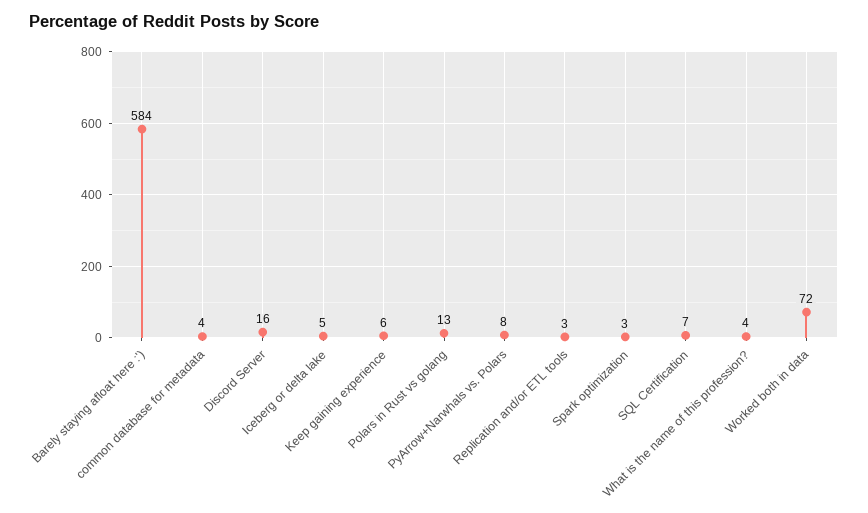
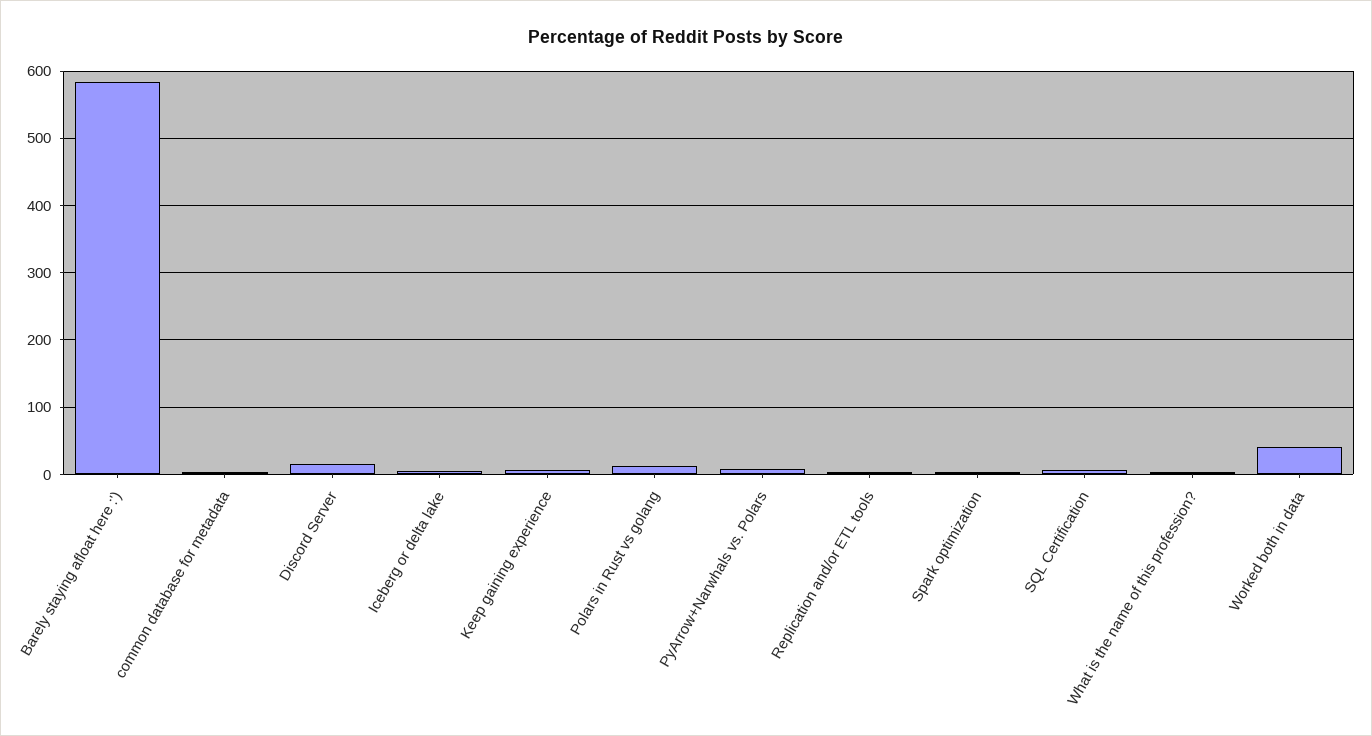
Worked both in data: 72 -> 40

